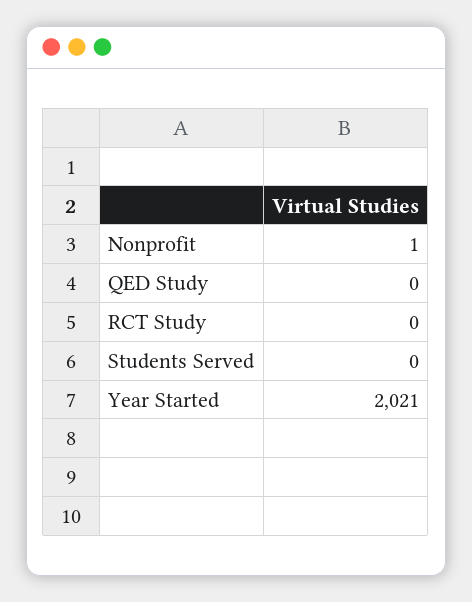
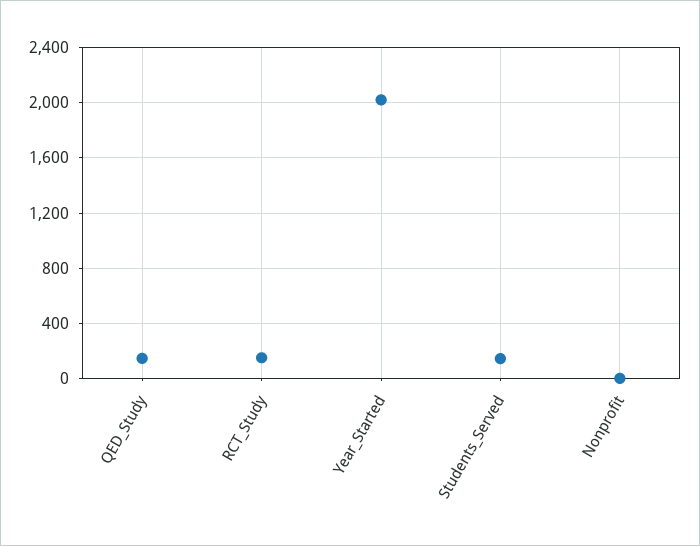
QED Study: 0 -> 150
RCT Study: 0 -> 150
Students Served: 0 -> 150

